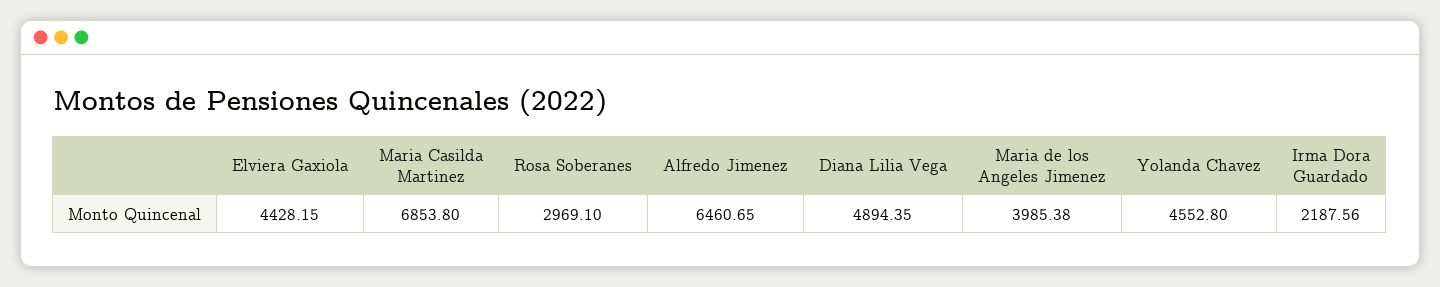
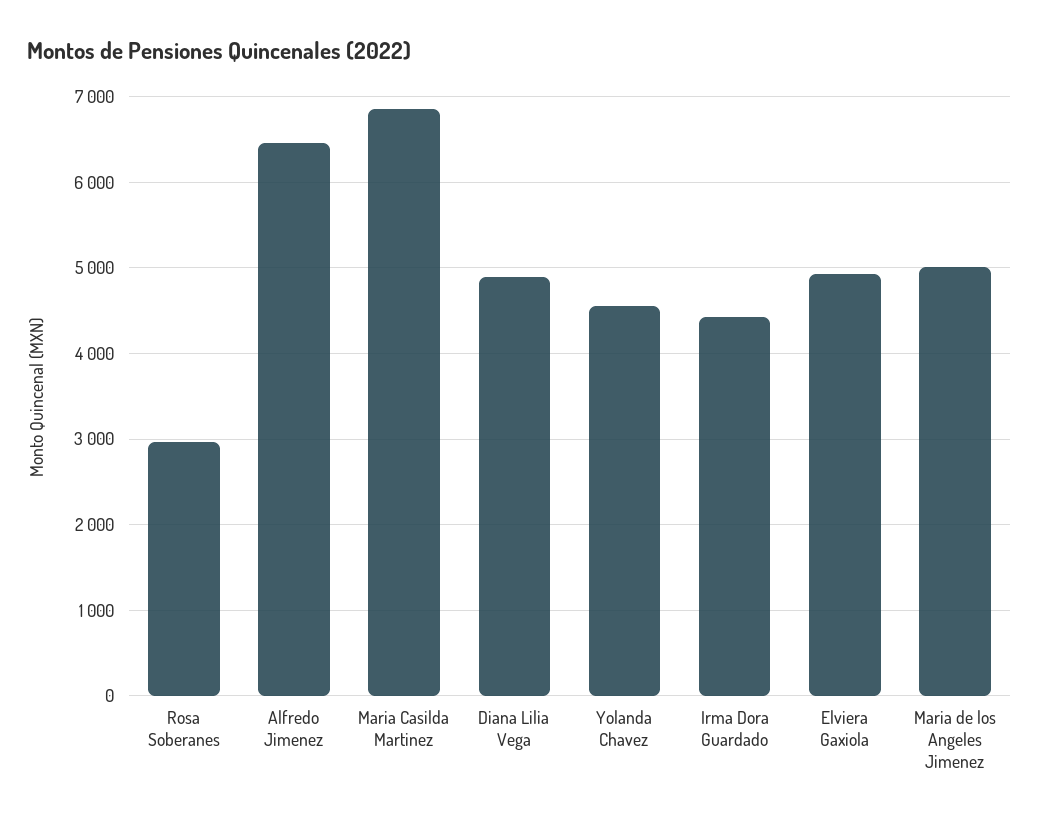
Elviera Gaxiola: 4428.15 -> 4900
Maria de los Angeles Jimenez: 3985.38 -> 5000
Irma Dora Guardado: 2187.56 -> 4400

